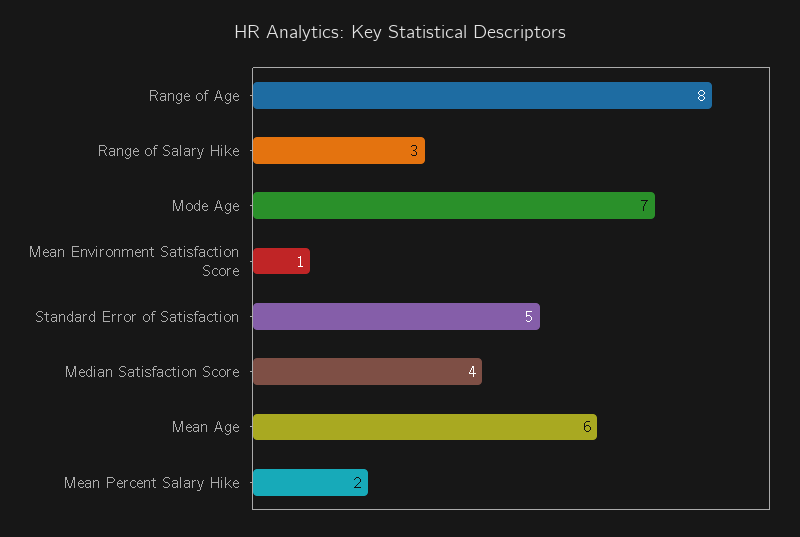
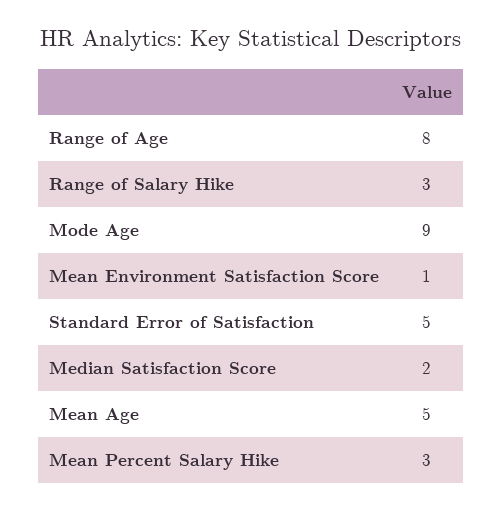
Mode Age: 7 -> 9
Median Satisfaction Score: 4 -> 2
Mean Age: 6 -> 5
Mean Percent Salary Hike: 2 -> 3

